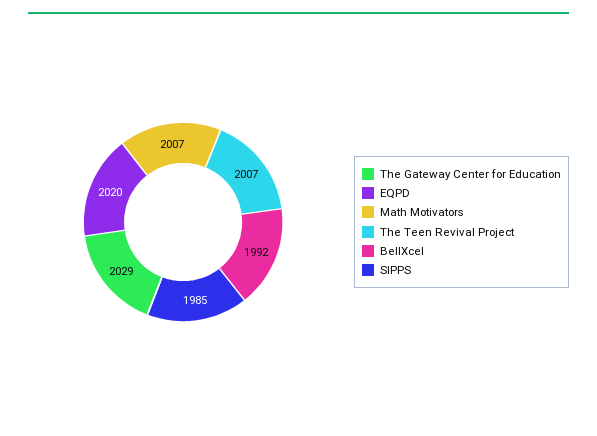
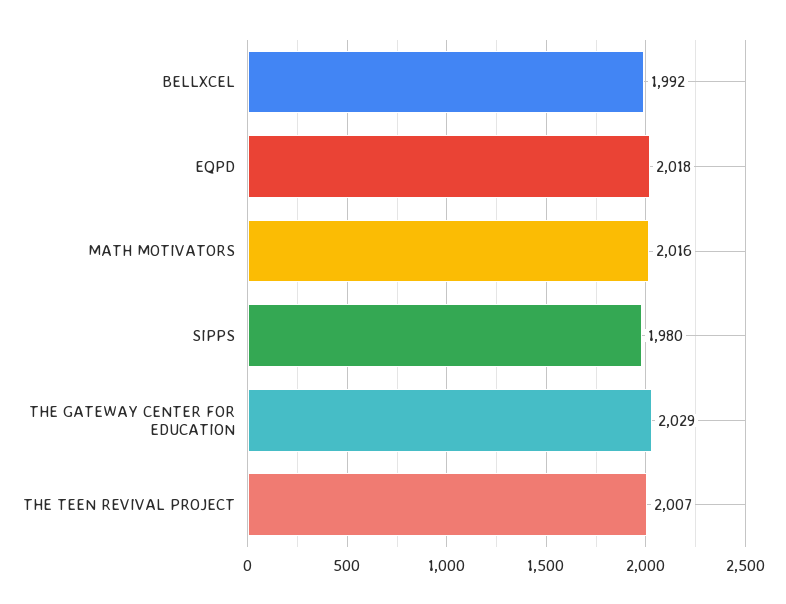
EQPD: 2020 -> 2018
Math Motivators: 2007 -> 2016
SIPPS: 1985 -> 1980

